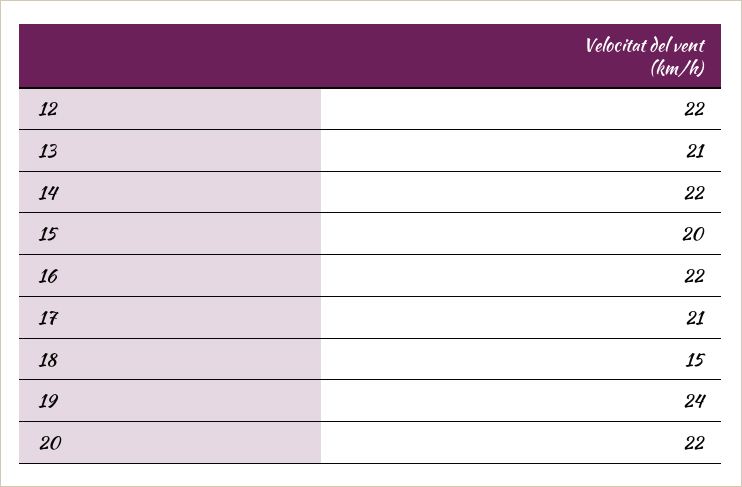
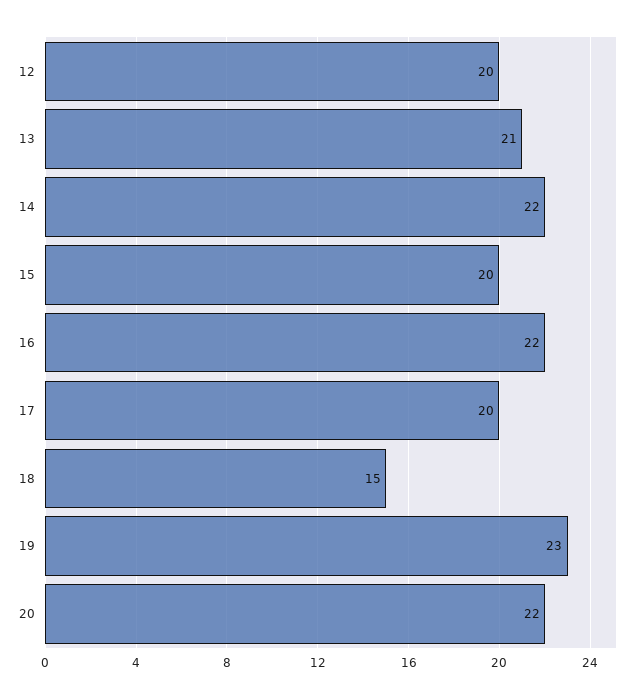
12: 22 -> 20
17: 21 -> 20
19: 24 -> 23

